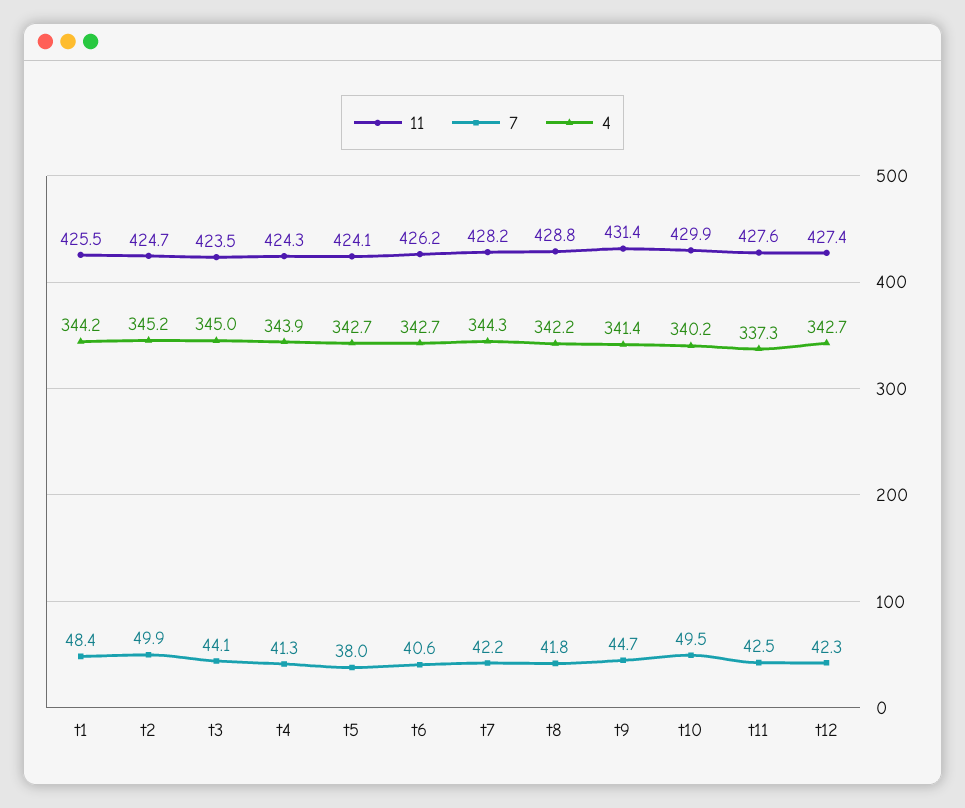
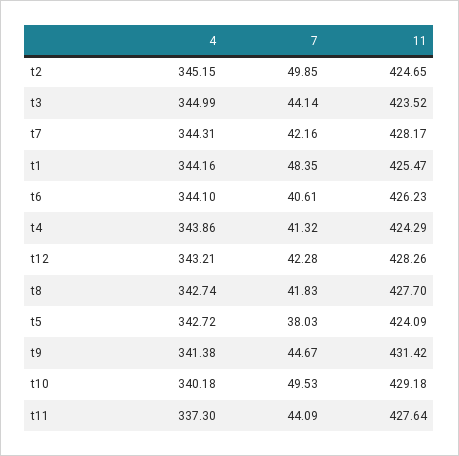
4, t6: 342.7 -> 344.1
11, t8: 428.8 -> 427.7
4, t8: 342.2 -> 342.74
11, t10: 429.9 -> 429.18
7, t11: 42.5 -> 44.09
11, t12: 427.4 -> 428.26
4, t12: 342.7 -> 343.21

